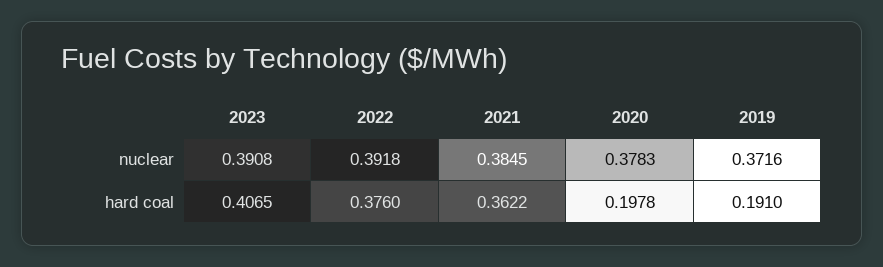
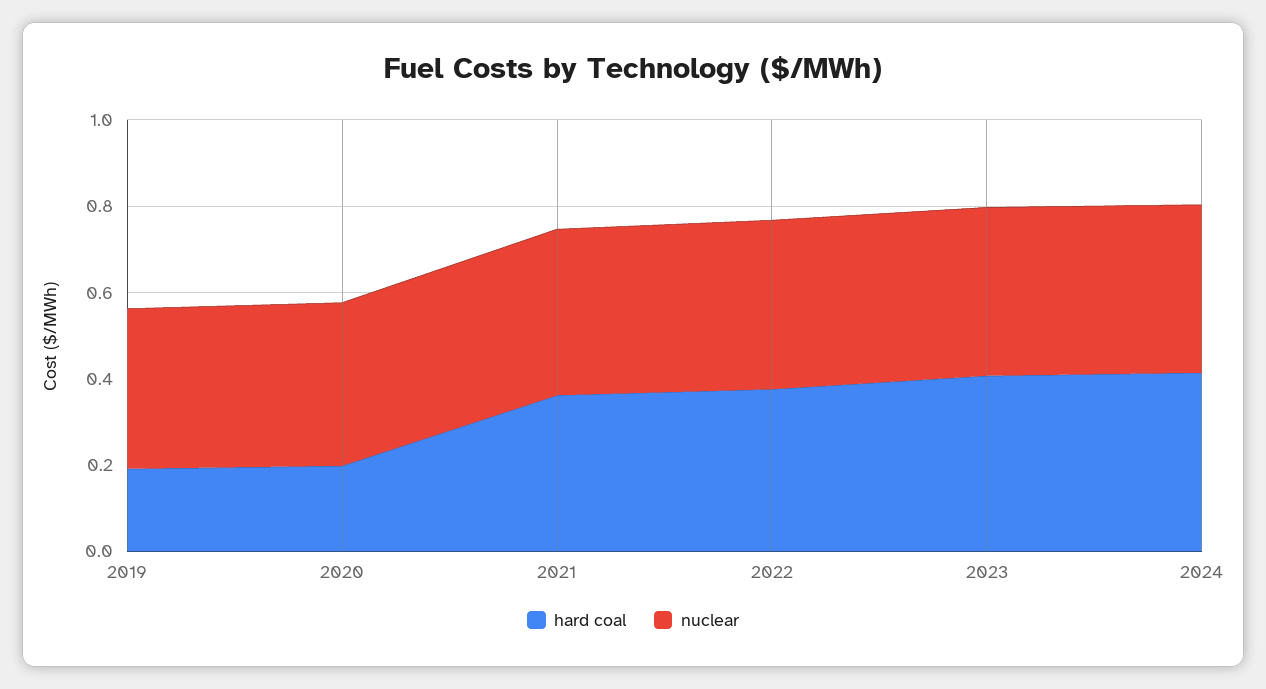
hard coal, 2024: none -> 0.4
nuclear, 2024: none -> 0.4

